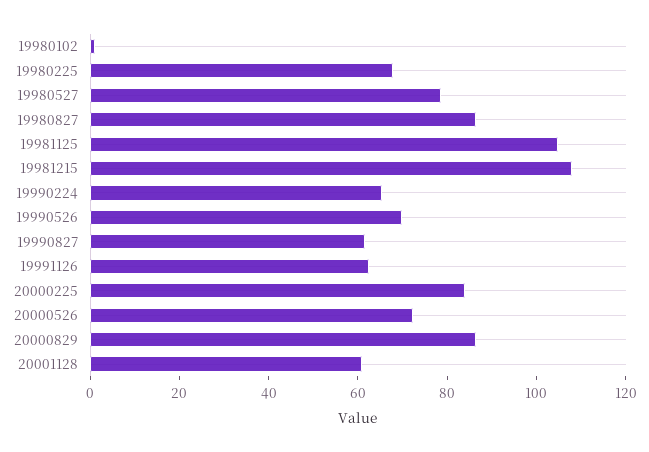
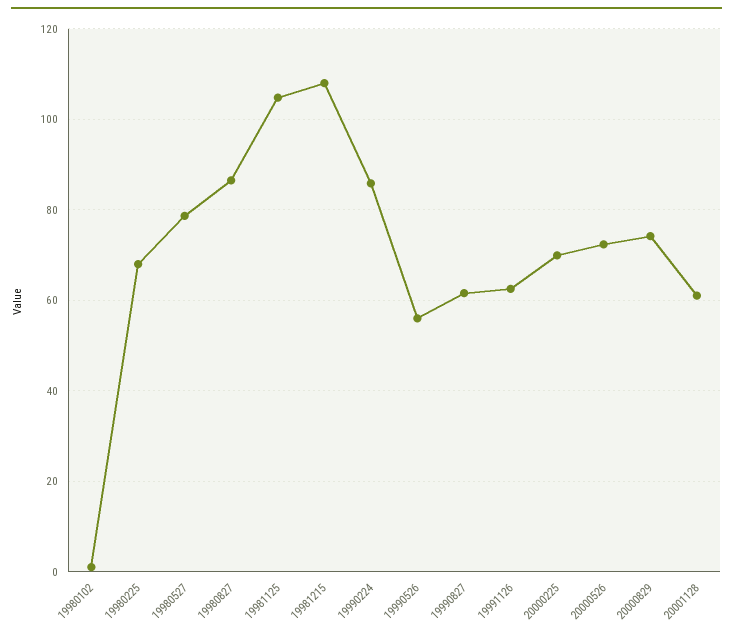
19990224: 65 -> 86
19990526: 70 -> 56
20000225: 85 -> 70
20000829: 85 -> 74

